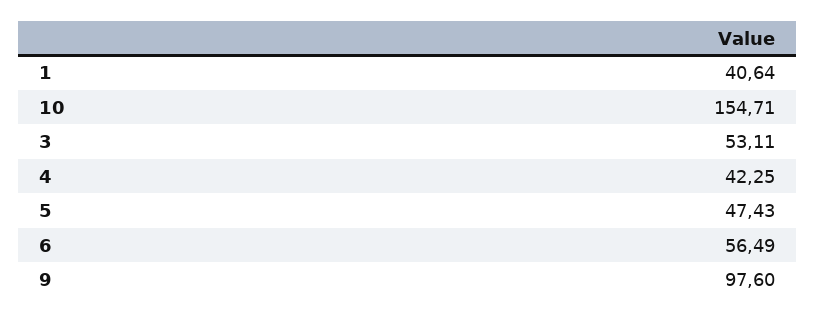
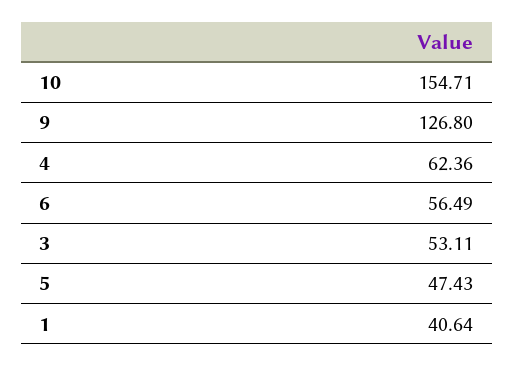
4: 42.25 -> 62.36
9: 97.6 -> 126.8

